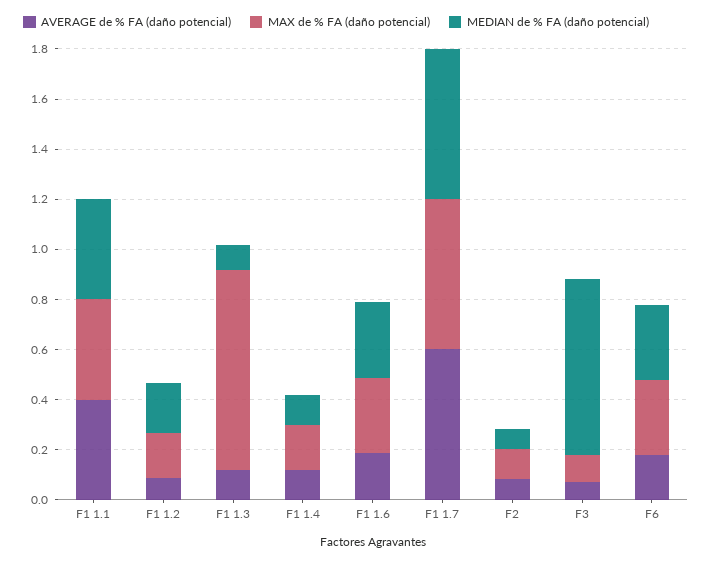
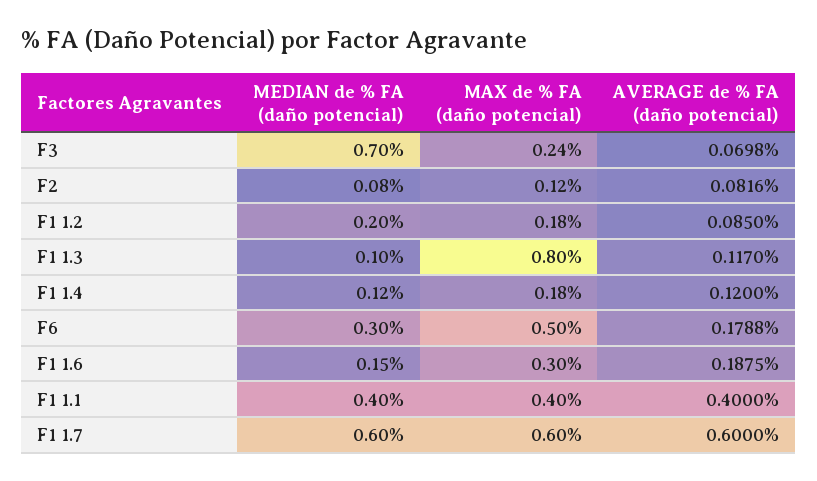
MEDIAN de % FA (daño potencial), F1 1.6: 0.3 -> 0.15
MAX de % FA (daño potencial), F3: 0.1 -> 0.24
MAX de % FA (daño potencial), F6: 0.3 -> 0.5

